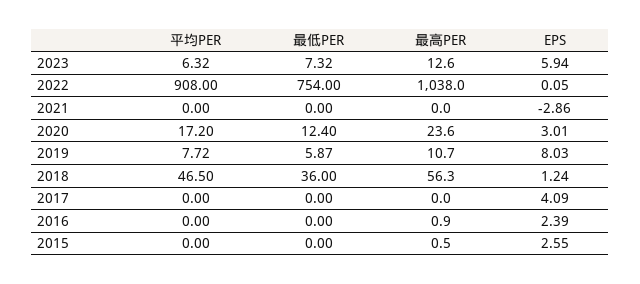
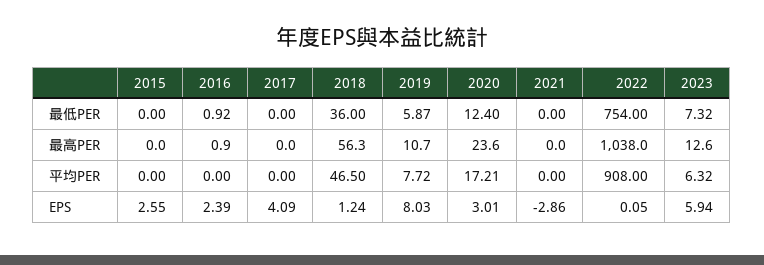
平均PER, 2020: 17.2 -> 17.21
最低PER, 2016: 0 -> 0.92
最高PER, 2015: 0.5 -> 0

